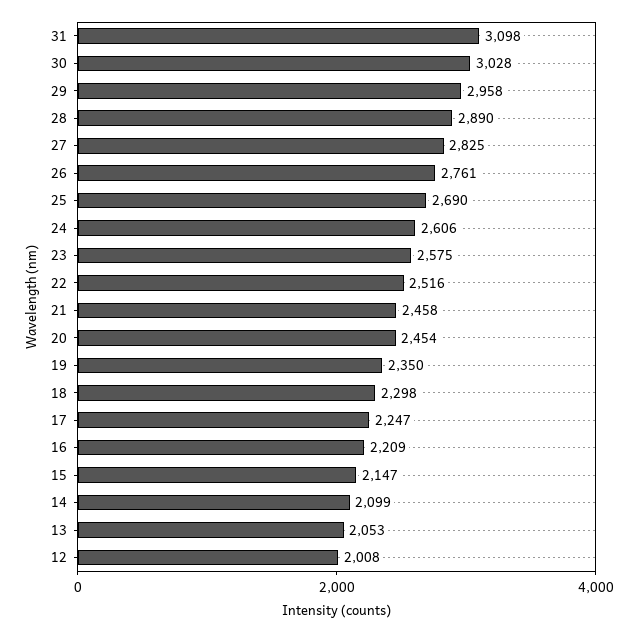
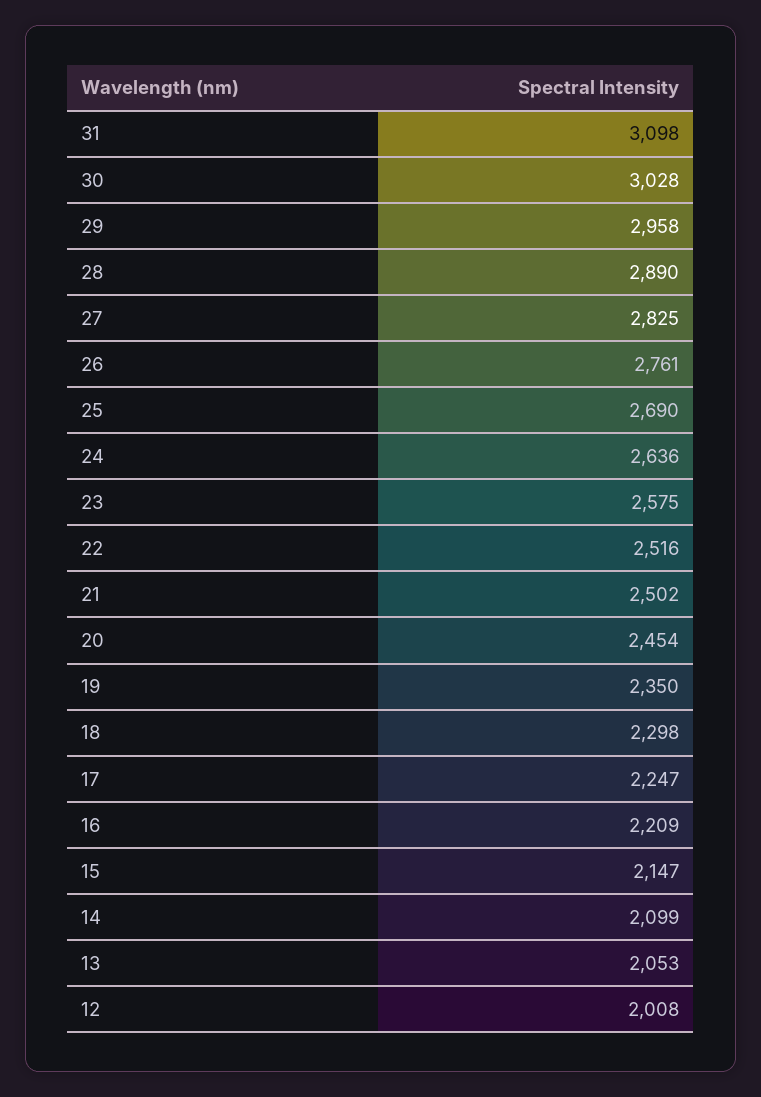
24: 2606 -> 2636
21: 2458 -> 2502

